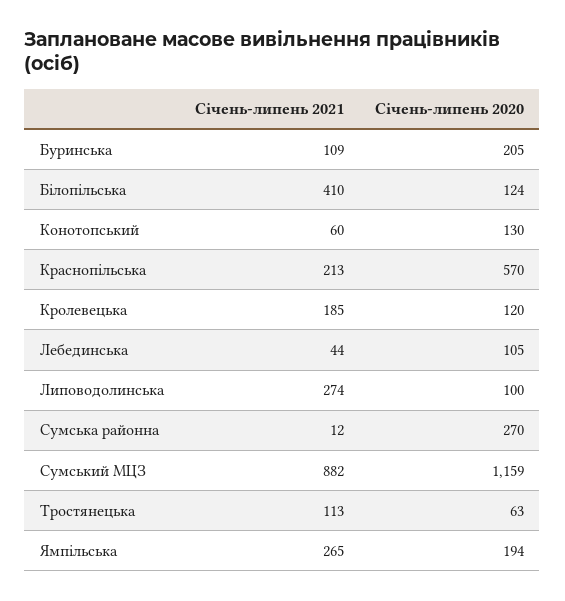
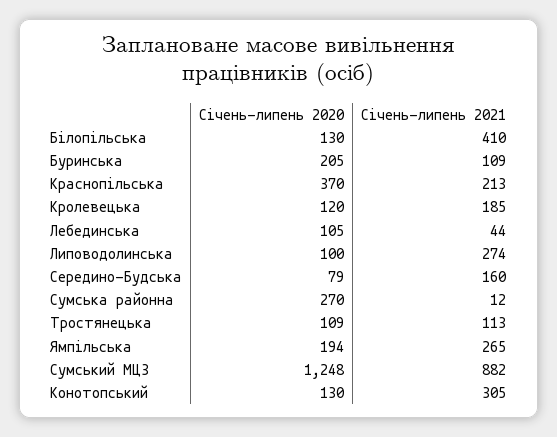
Січень-липень 2020, Білопільська: 124 -> 130
Січень-липень 2021, Конотопський: 60 -> 305
Січень-липень 2020, Краснопільська: 570 -> 370
Січень-липень 2020, Сумський МЦЗ: 1159 -> 1248
Січень-липень 2020, Тростянецька: 63 -> 109
Січень-липень 2020, Середино-Будська: none -> 79
Січень-липень 2021, Середино-Будська: none -> 160

